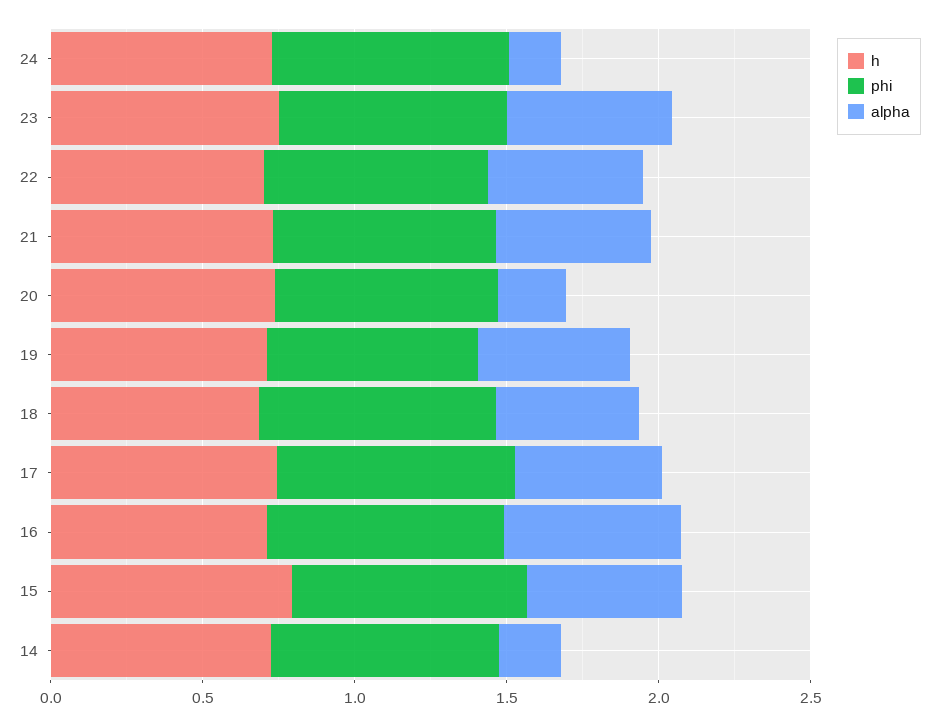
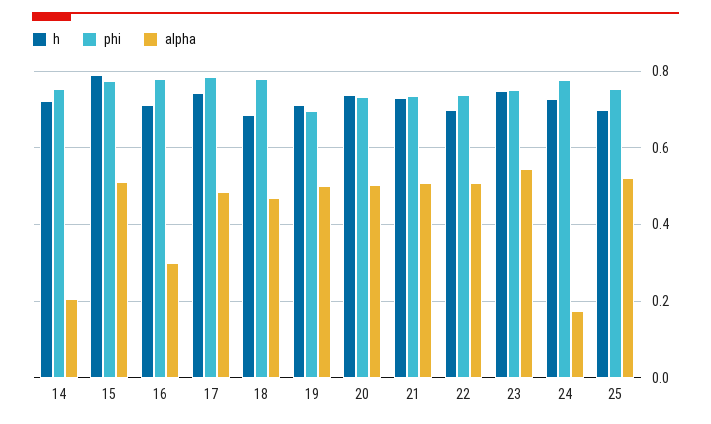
alpha, 20: 0.2 -> 0.5
alpha, 16: 0.6 -> 0.3
h, 25: none -> 0.7
phi, 25: none -> 0.76
alpha, 25: none -> 0.52

